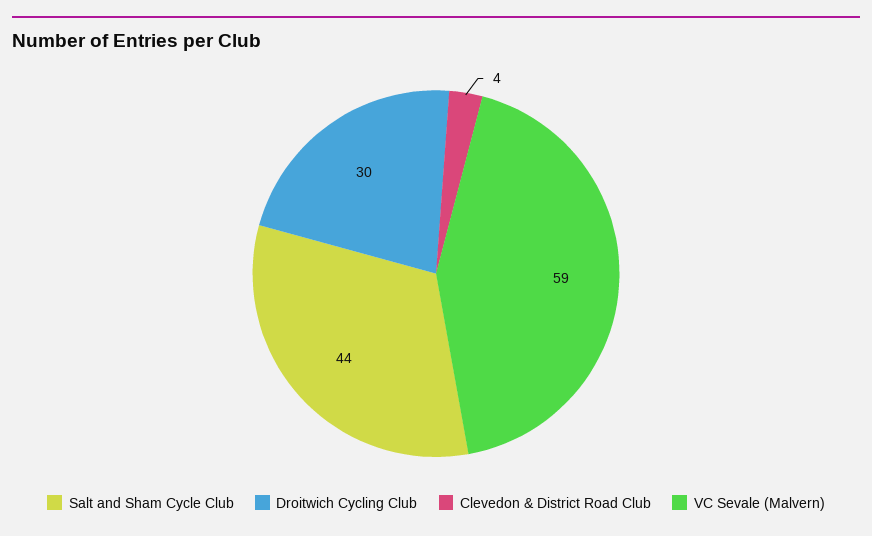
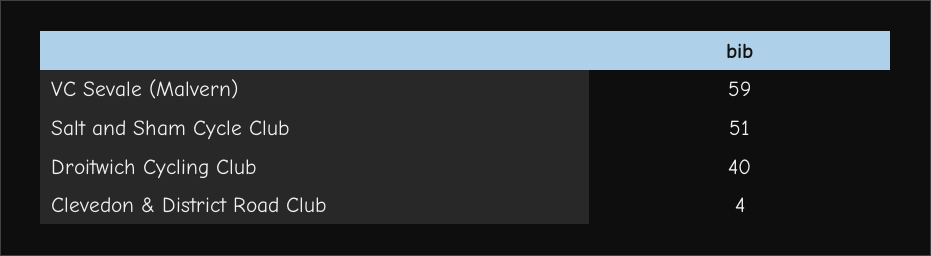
Salt and Sham Cycle Club: 44 -> 51
Droitwich Cycling Club: 30 -> 40

